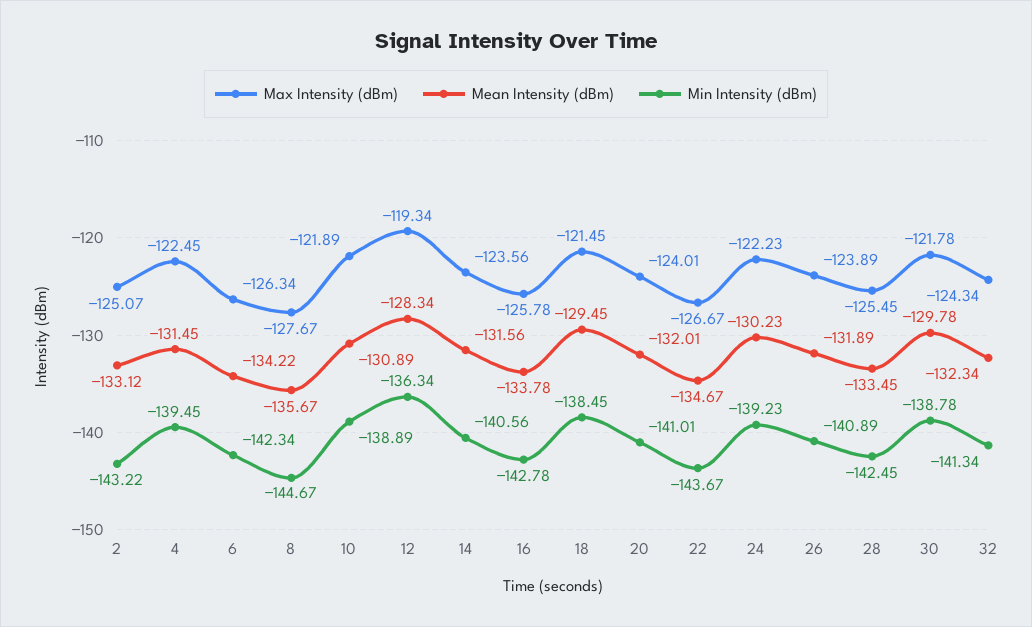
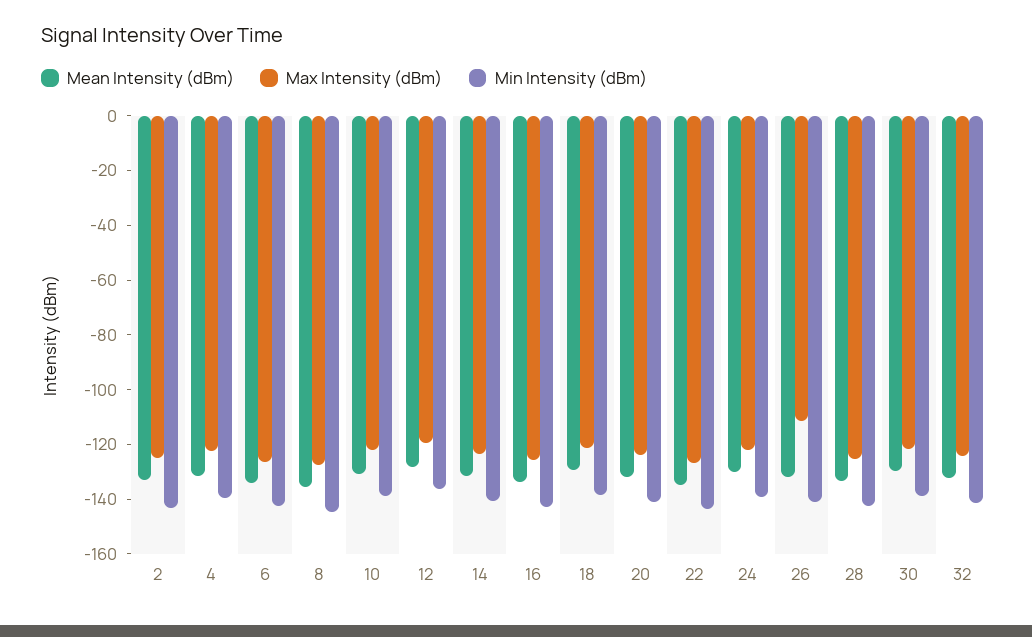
Max Intensity (dBm), 26: -123.89 -> -110

